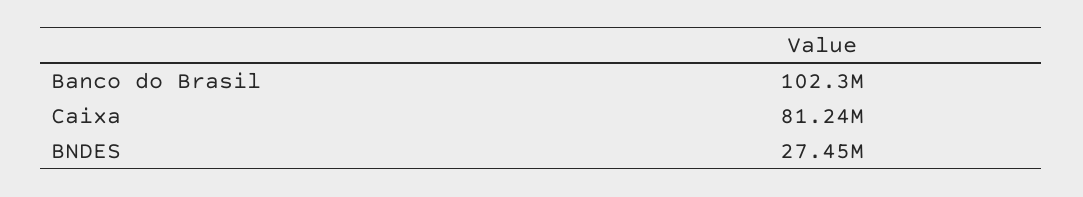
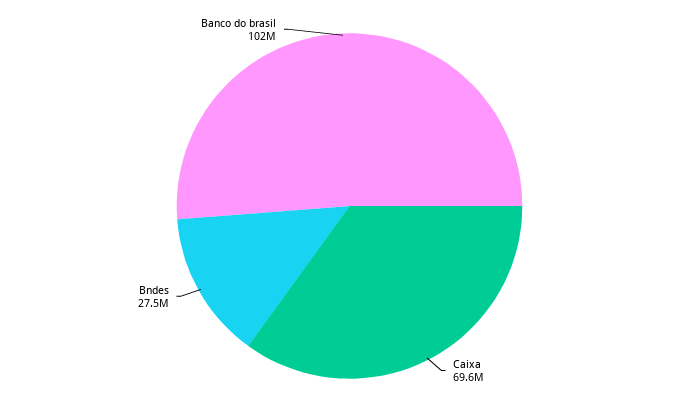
Caixa: 81240000 -> 69600000

